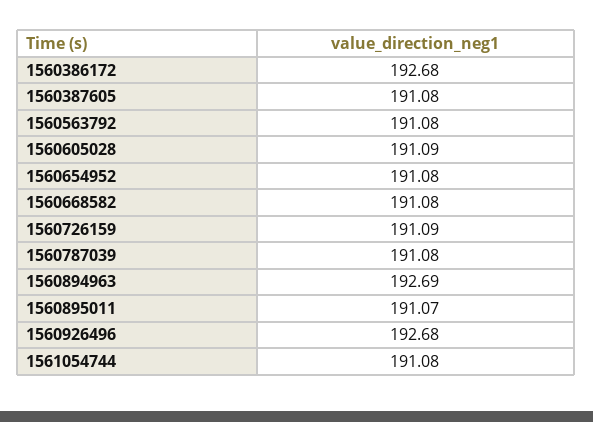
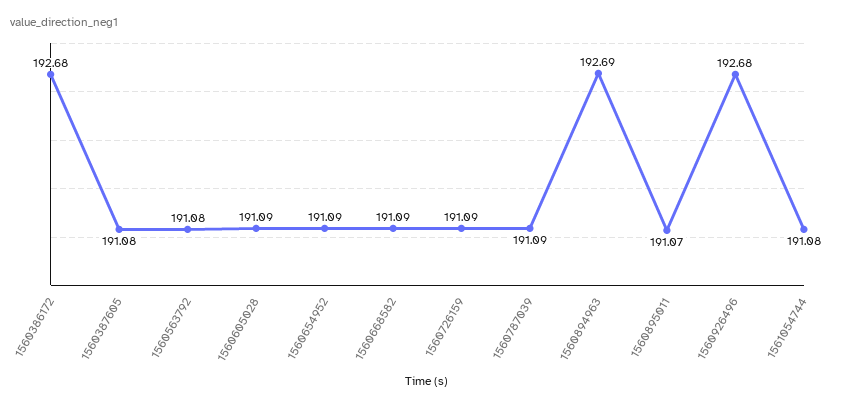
1560654952: 191.08 -> 191.09
1560668582: 191.08 -> 191.09
1560787039: 191.08 -> 191.09

